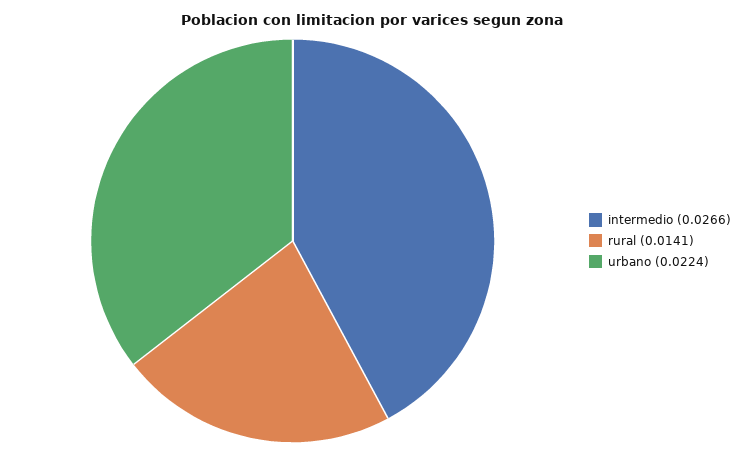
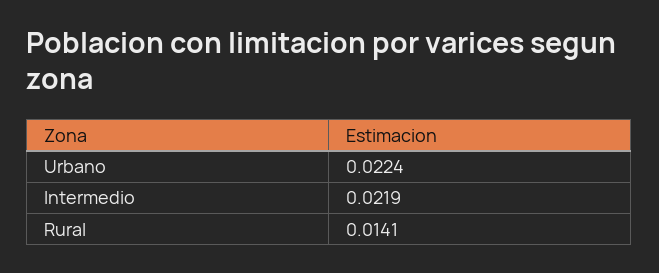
intermedio: 0.0266 -> 0.0219

